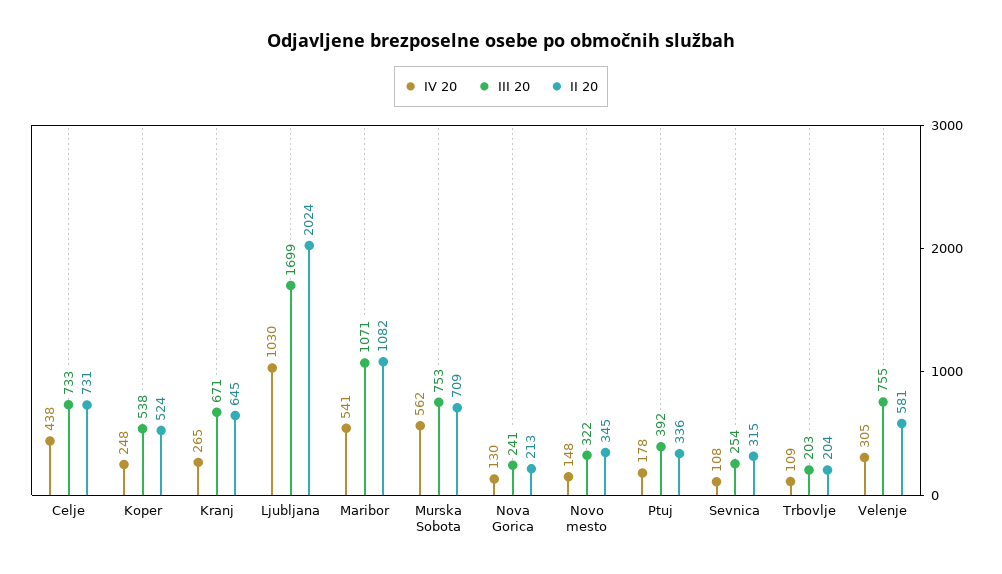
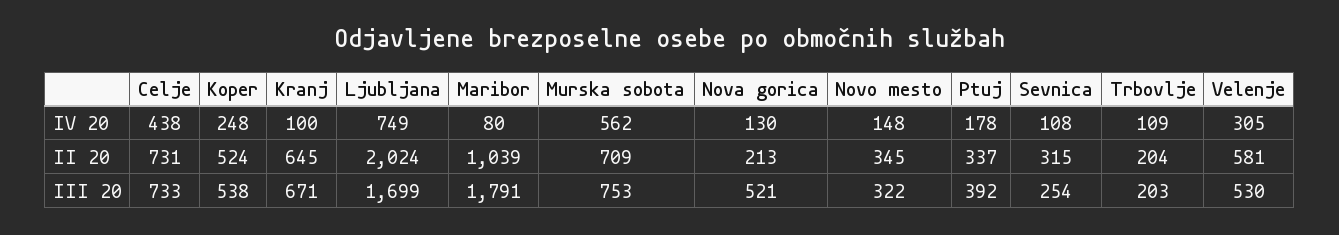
IV 20, Kranj: 265 -> 100
IV 20, Ljubljana: 1030 -> 749
IV 20, Maribor: 541 -> 80
III 20, Maribor: 1071 -> 1791
II 20, Maribor: 1082 -> 1039
III 20, Nova Gorica: 241 -> 521
II 20, Ptuj: 336 -> 337
III 20, Velenje: 755 -> 530

